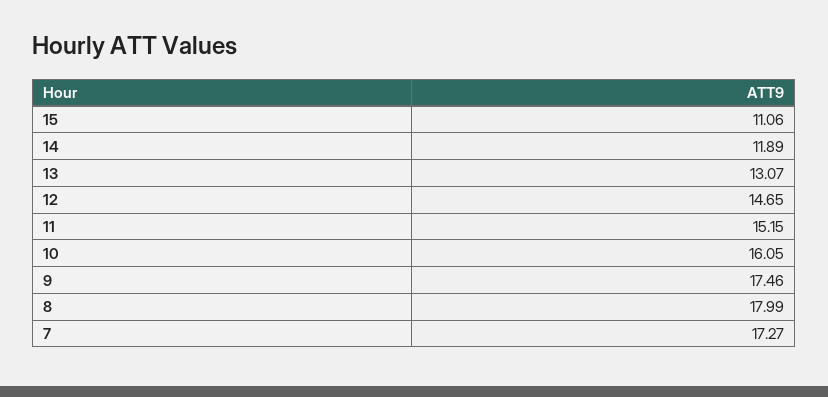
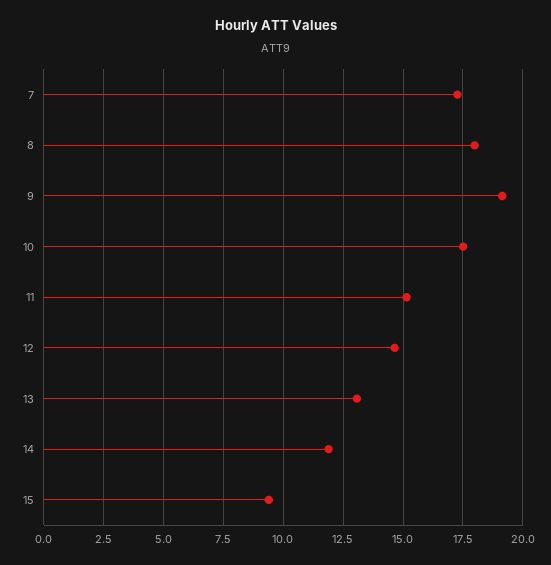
15: 11.06 -> 9.5
10: 16.05 -> 17.5
9: 17.46 -> 19

